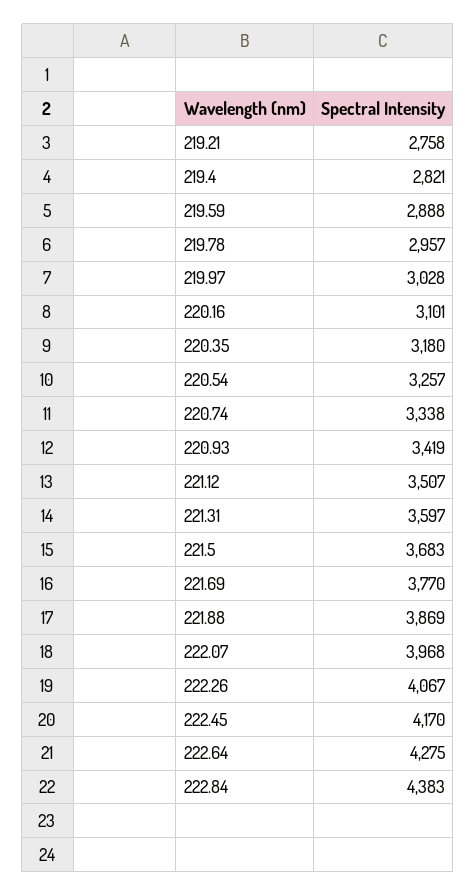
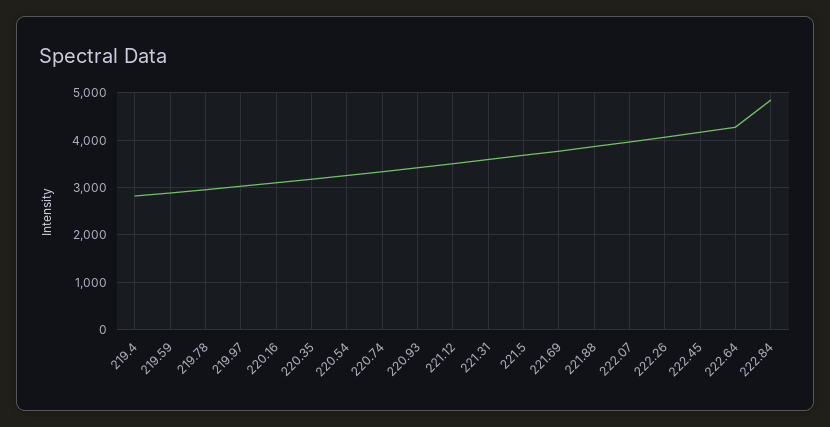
219.21: 2758 -> none
222.84: 4383 -> 4800

